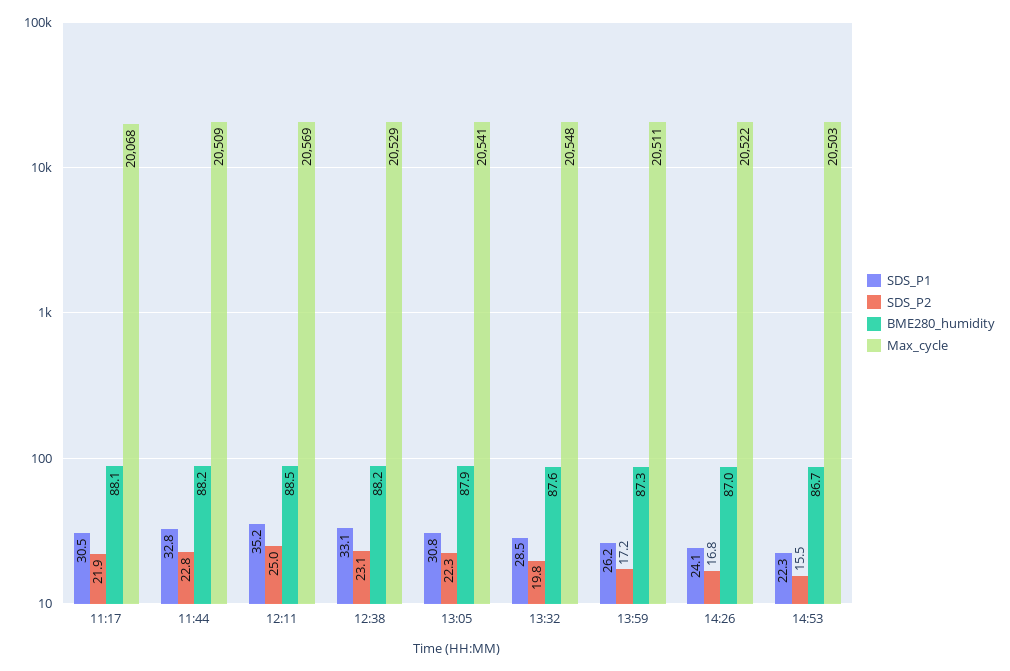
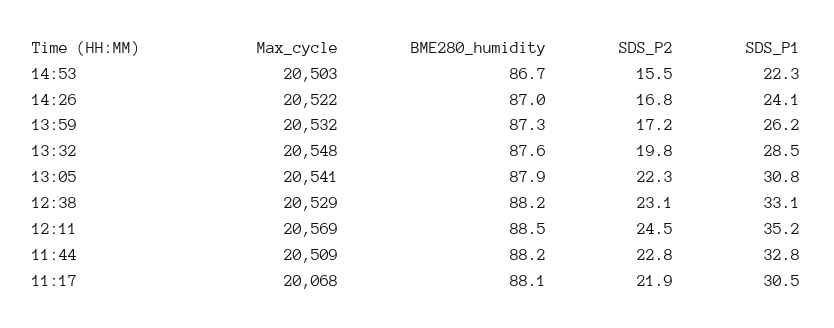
SDS_P2, 12:11: 25 -> 24.5
Max_cycle, 13:59: 20511 -> 20532

